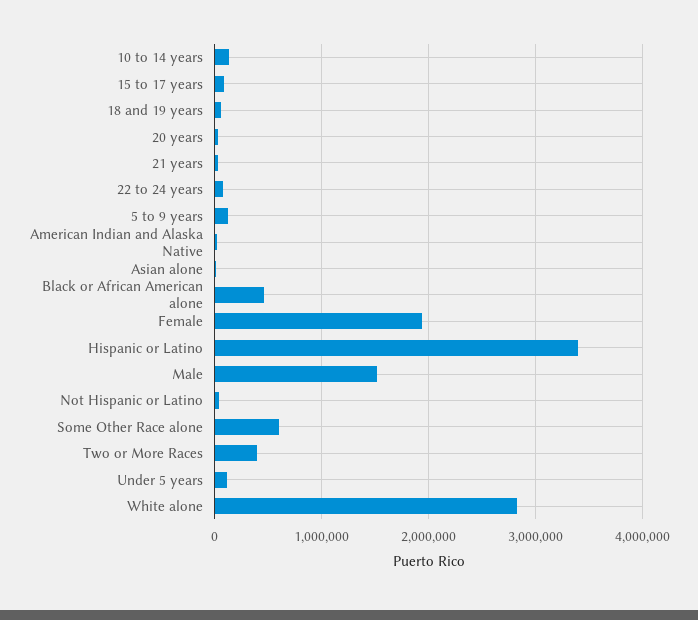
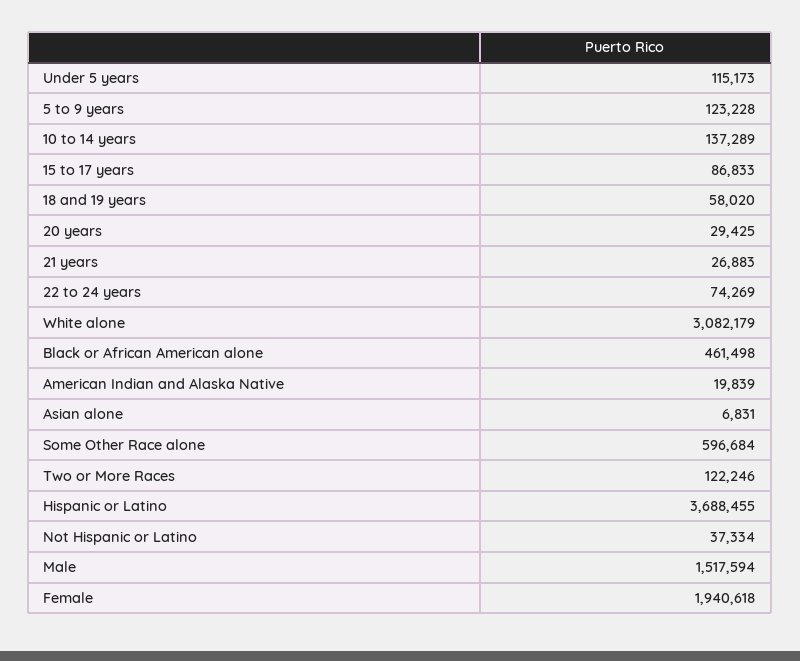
Hispanic or Latino: 3400000 -> 3688455
Two or More Races: 400000 -> 122246
White alone: 2800000 -> 3082179

